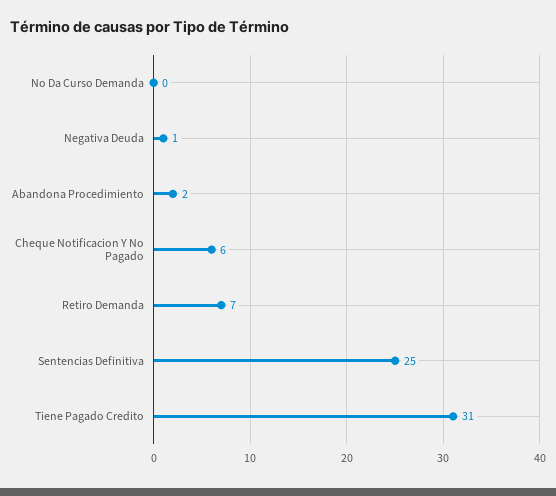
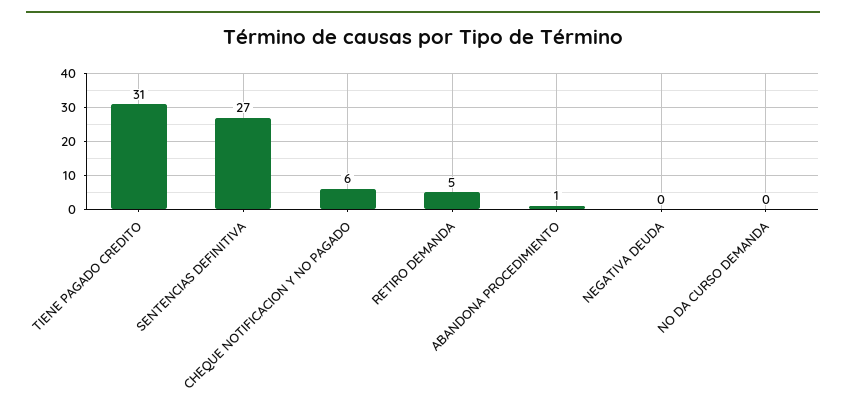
Negativa Deuda: 1 -> 0
Abandona Procedimiento: 2 -> 1
Retiro Demanda: 7 -> 5
Sentencias Definitiva: 25 -> 27

